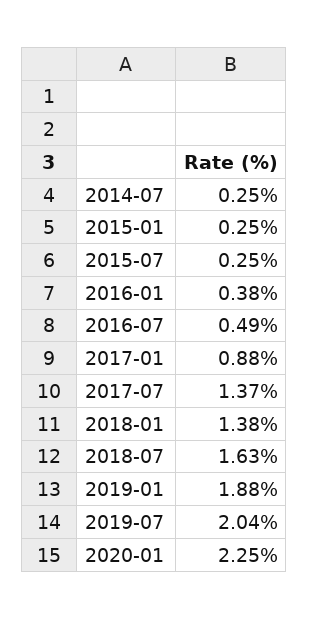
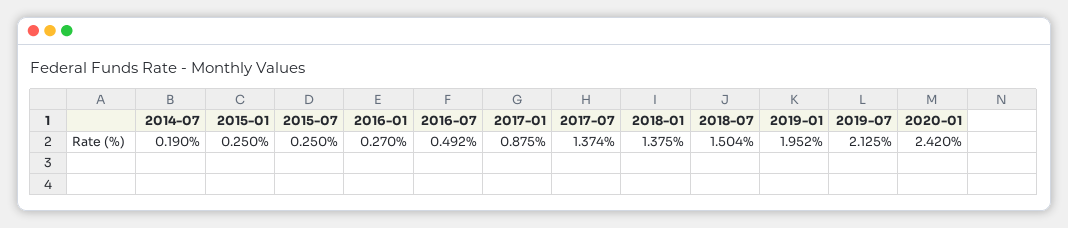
2014-07: 0.25 -> 0.19
2016-01: 0.38 -> 0.27
2018-07: 1.63 -> 1.504
2019-01: 1.88 -> 1.952
2019-07: 2.04 -> 2.125
2020-01: 2.25 -> 2.42

